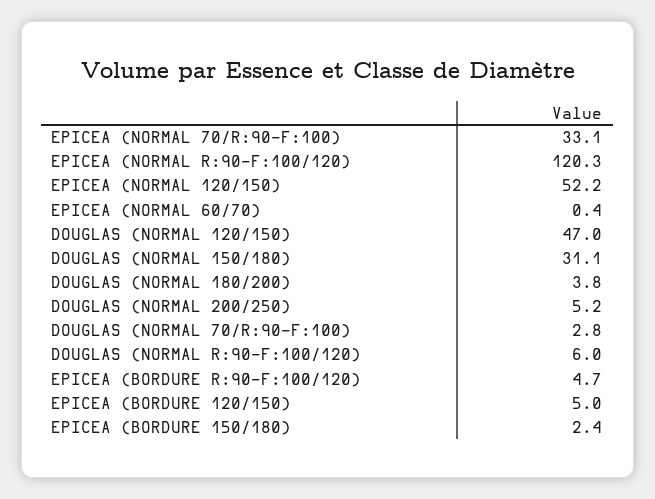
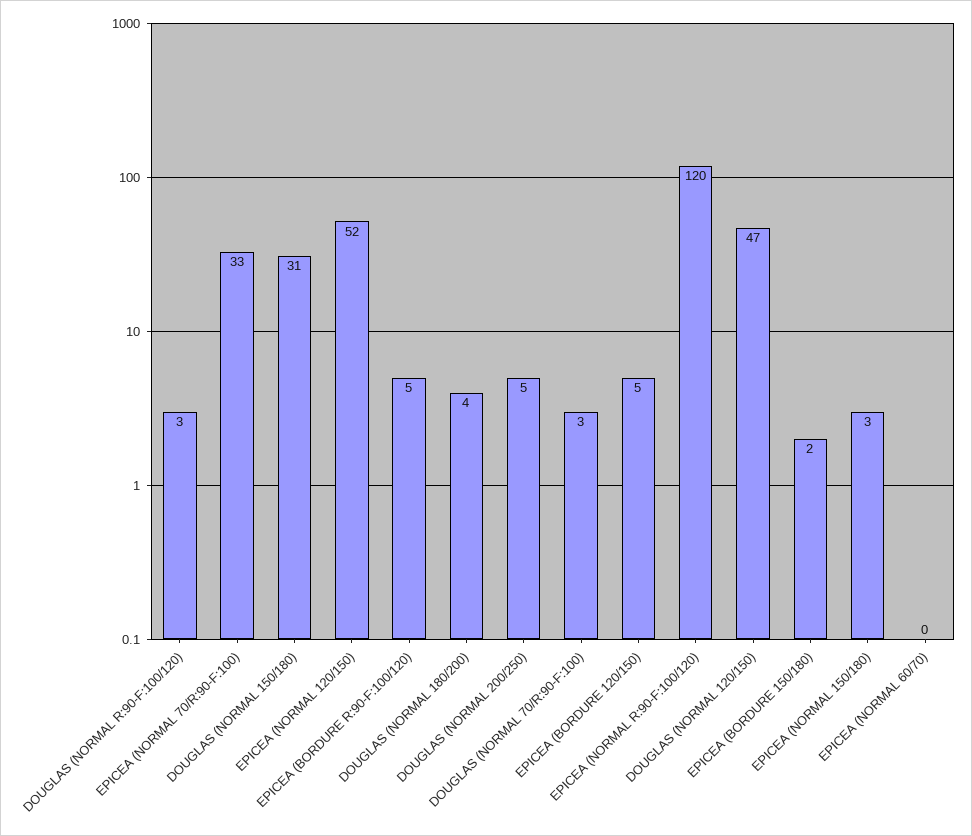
DOUGLAS (NORMAL R:90-F:100/120): 6 -> 3
EPICEA (NORMAL 150/180): none -> 3

